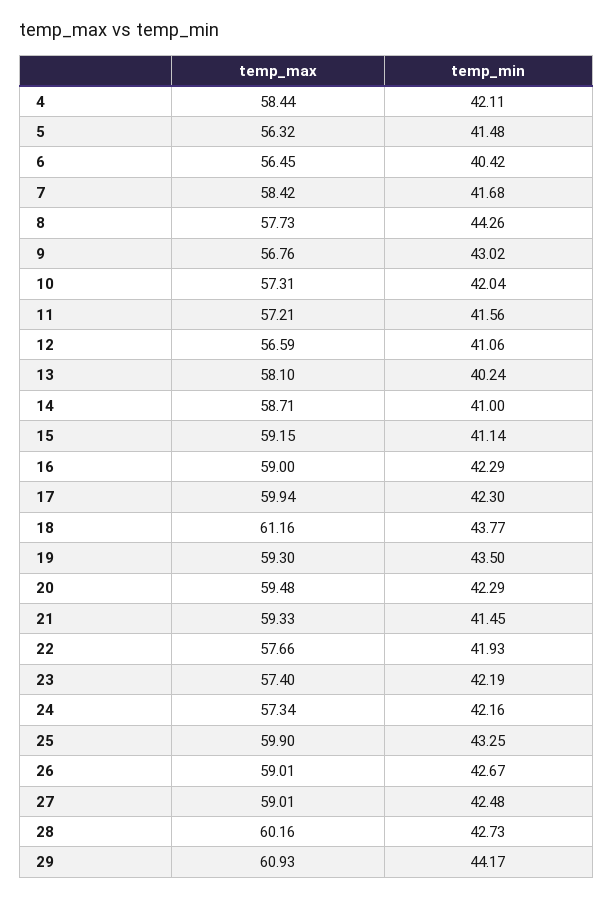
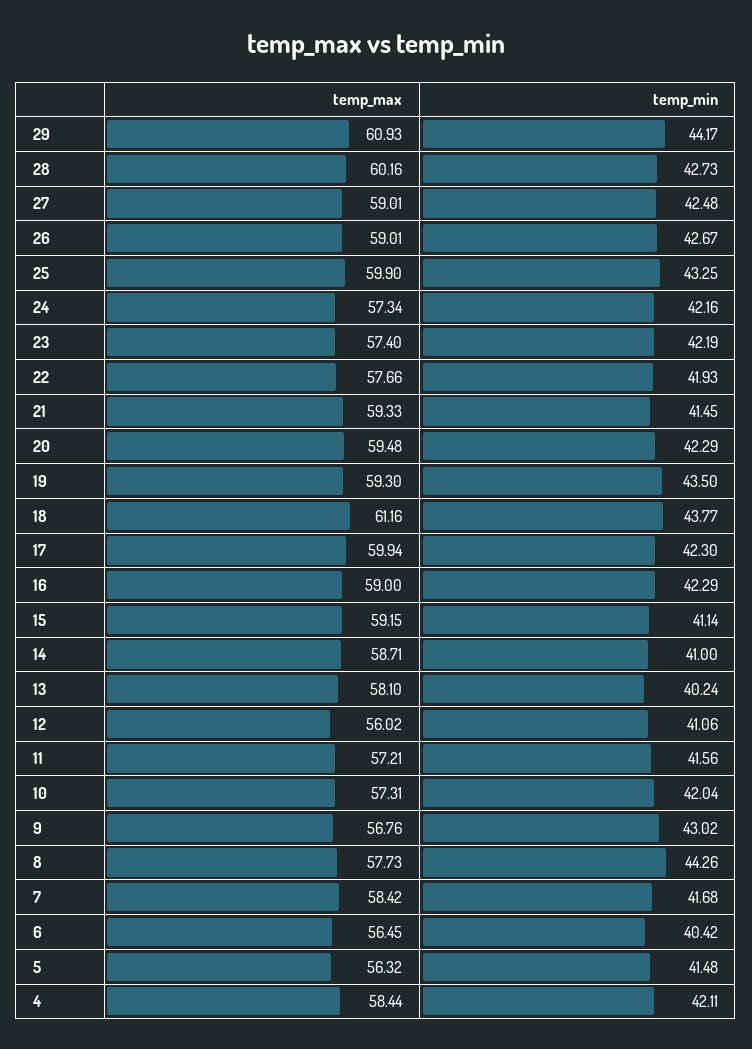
temp_max, 12: 56.59 -> 56.02

